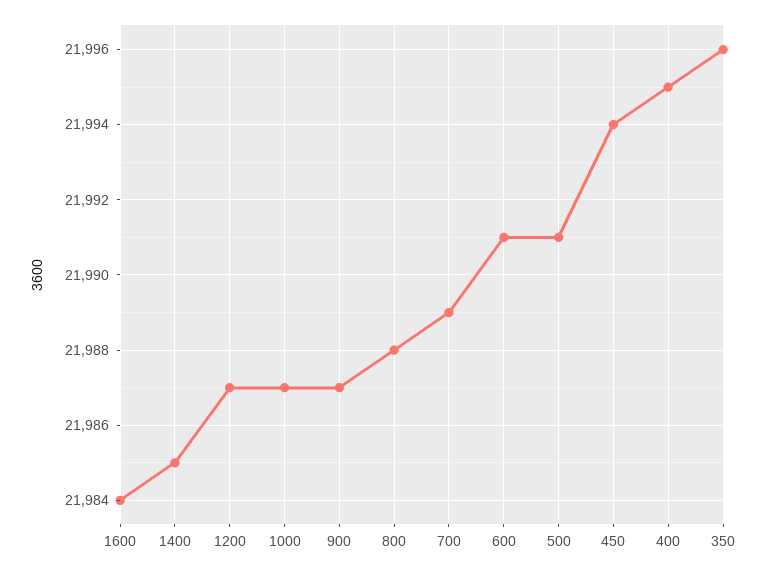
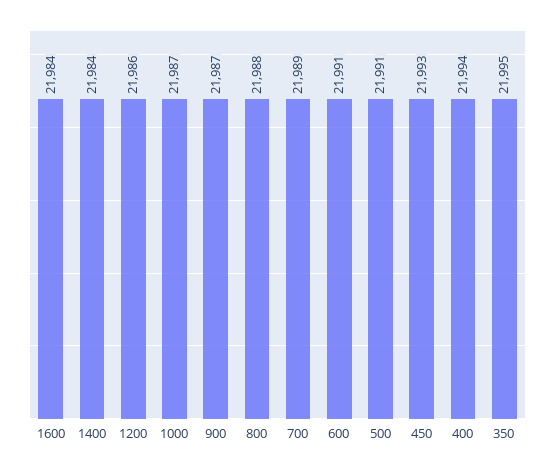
1400: 21985 -> 21984
1200: 21987 -> 21986
450: 21994 -> 21993
400: 21995 -> 21994
350: 21996 -> 21995

